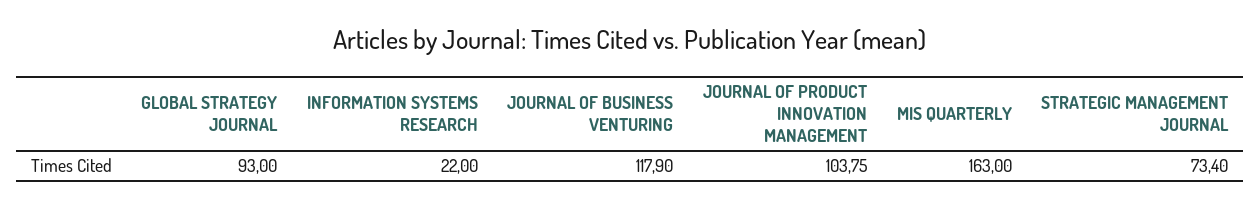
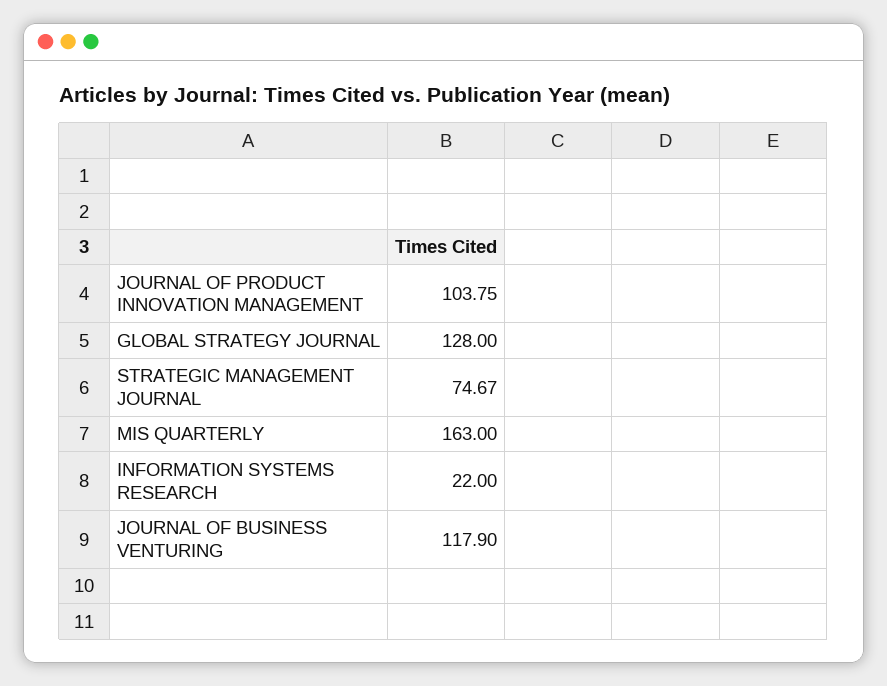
GLOBAL STRATEGY JOURNAL: 93 -> 128
STRATEGIC MANAGEMENT JOURNAL: 73.4 -> 74.67

